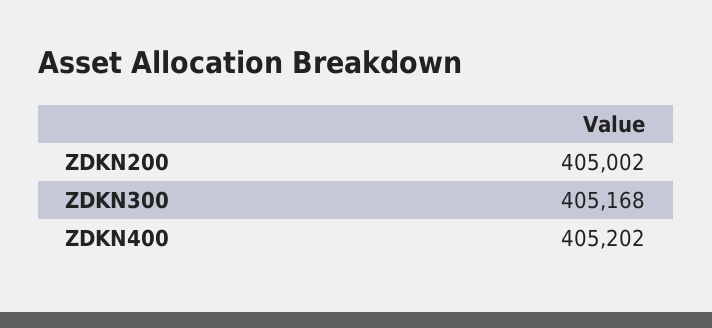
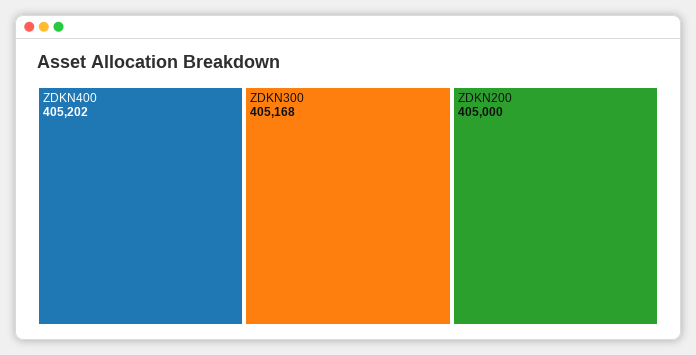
ZDKN200: 405002 -> 405000

